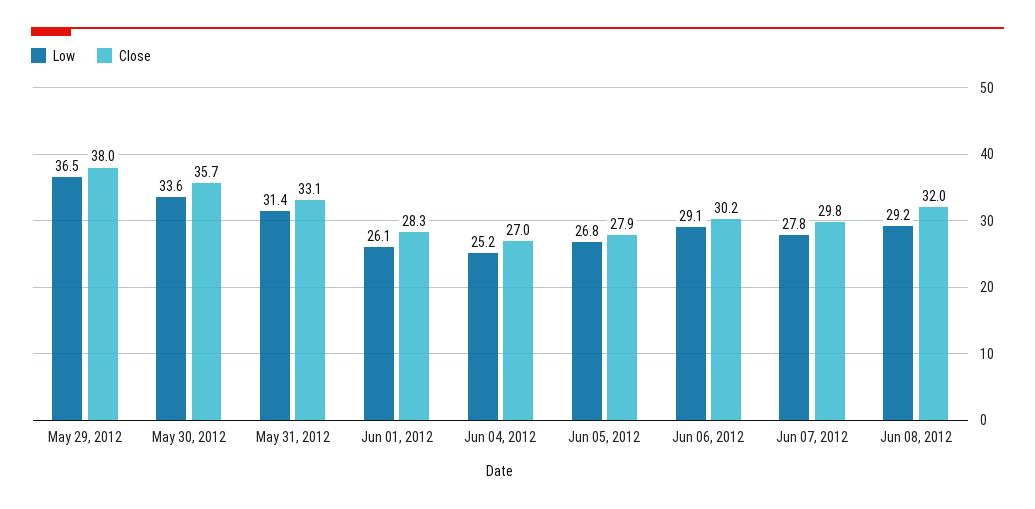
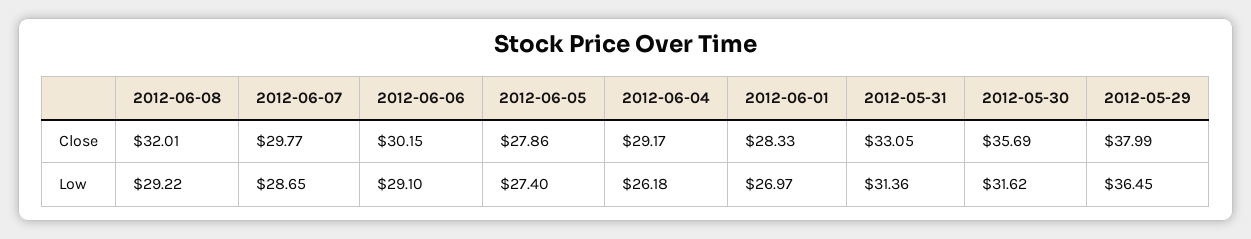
Low, May 30, 2012: 33.6 -> 31.62
Low, Jun 01, 2012: 26.1 -> 26.97
Low, Jun 04, 2012: 25.2 -> 26.18
Close, Jun 04, 2012: 27 -> 29.17
Low, Jun 05, 2012: 26.8 -> 27.4
Low, Jun 07, 2012: 27.8 -> 28.65

